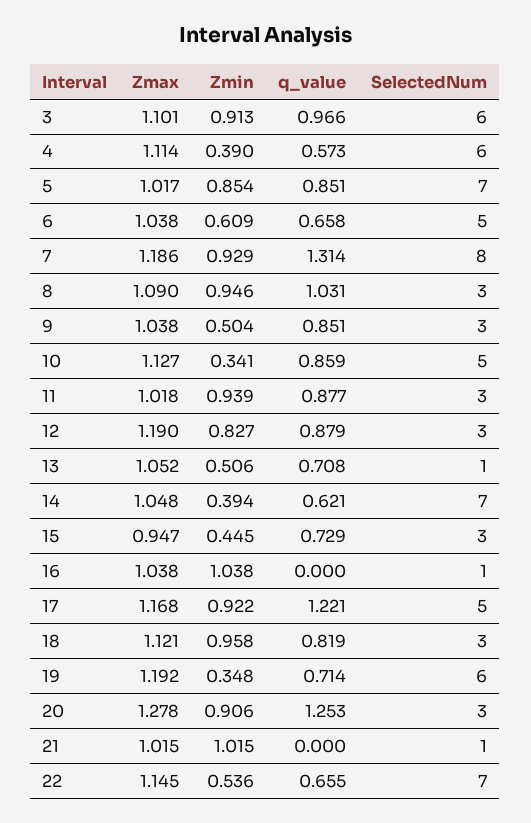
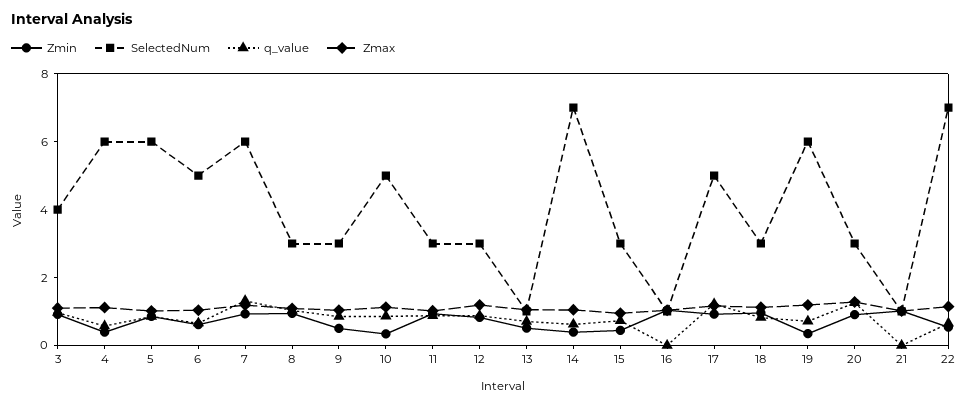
SelectedNum, 3: 6 -> 4
SelectedNum, 5: 7 -> 6
SelectedNum, 7: 8 -> 6

